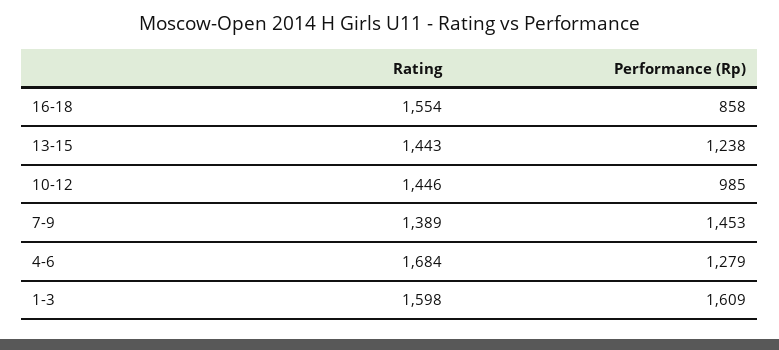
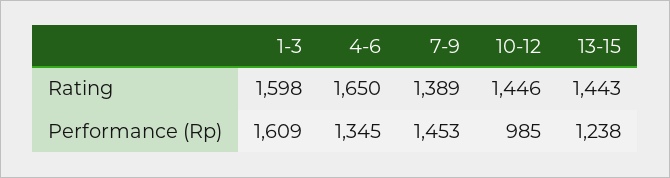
Rating, 16-18: 1554 -> none
Performance (Rp), 16-18: 858 -> none
Rating, 4-6: 1684 -> 1650
Performance (Rp), 4-6: 1279 -> 1345

